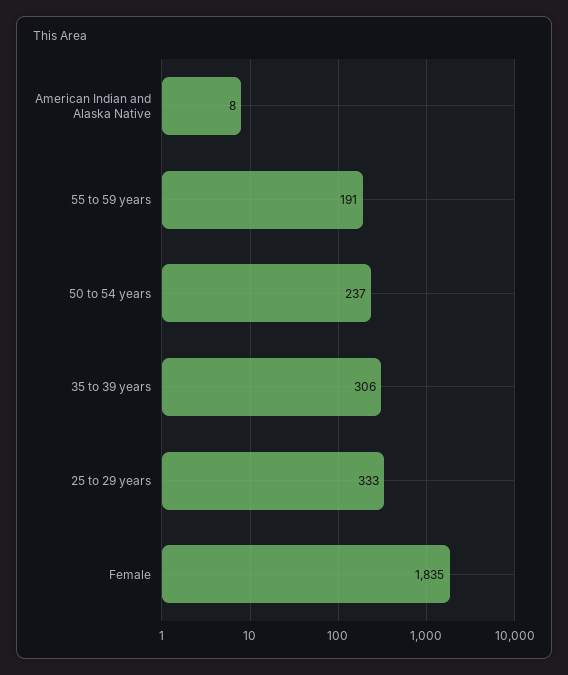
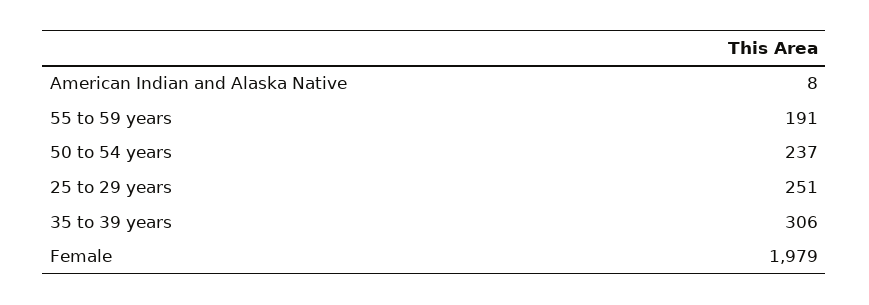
25 to 29 years: 333 -> 251
Female: 1835 -> 1979

